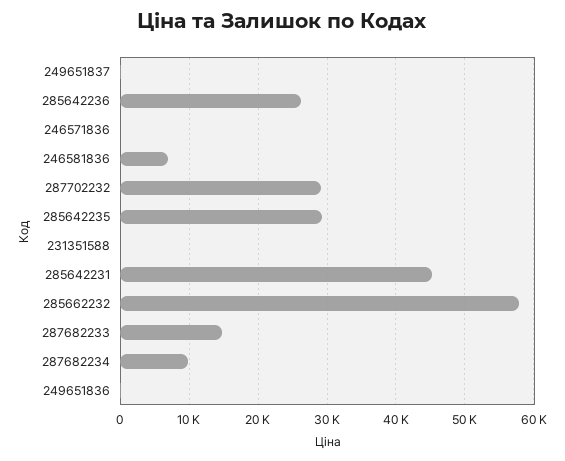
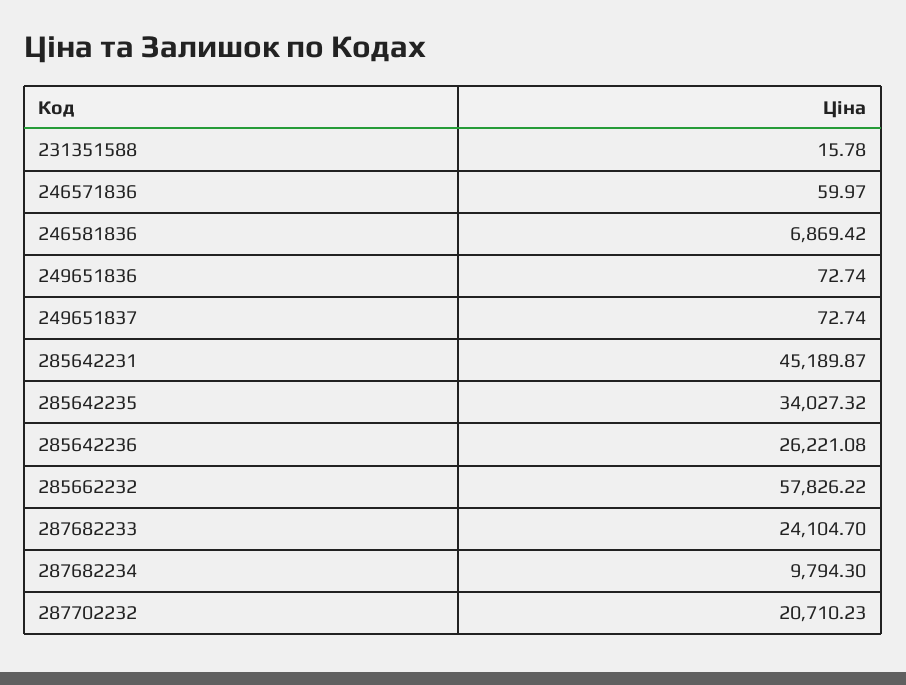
287702232: 29000 -> 20710.23
285642235: 29000 -> 34027.32
287682233: 15000 -> 24104.7

